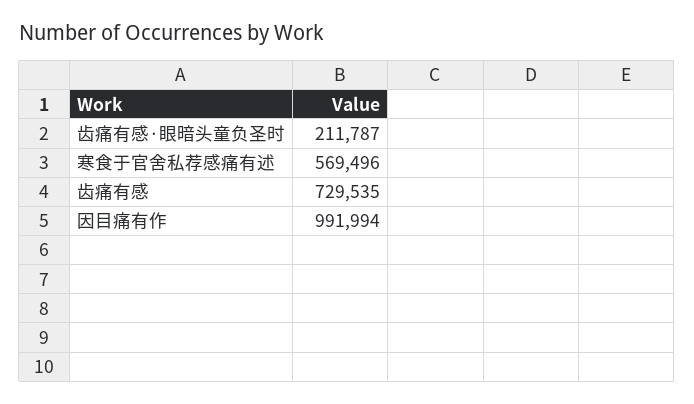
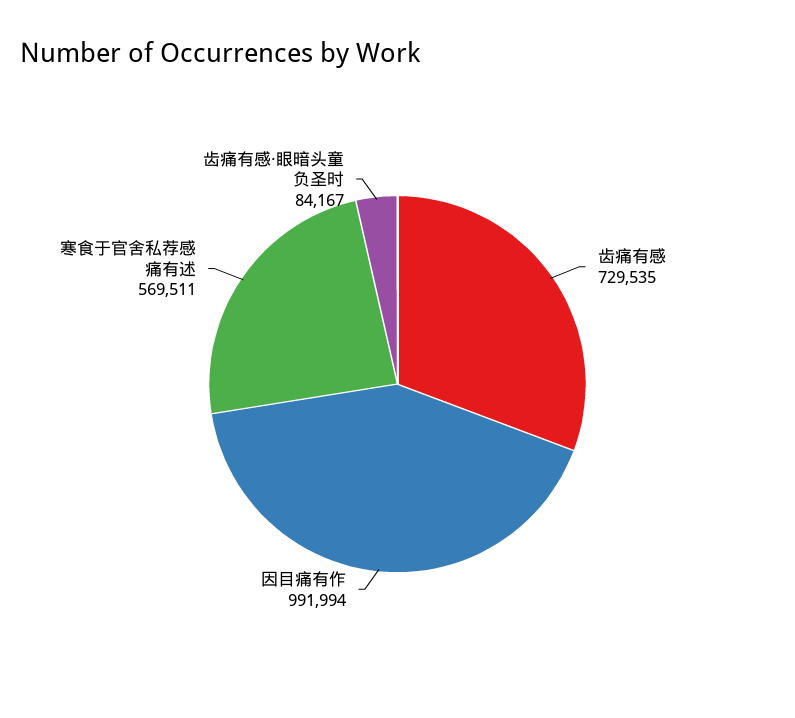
齿痛有感·眼暗头童负圣时: 211787 -> 84167
寒食于官舍私荐感痛有述: 569496 -> 569511

